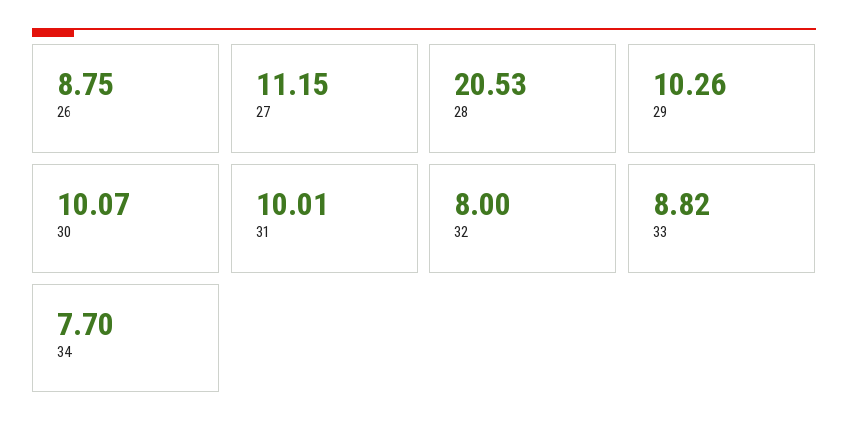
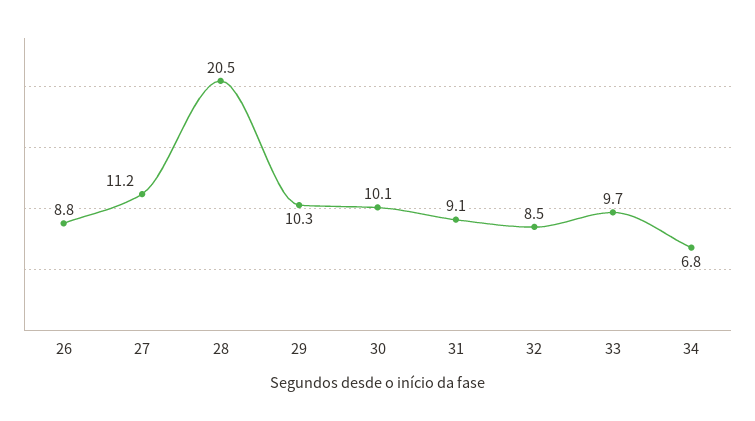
31: 10.01 -> 9.1
32: 8 -> 8.5
33: 8.82 -> 9.7
34: 7.7 -> 6.8

